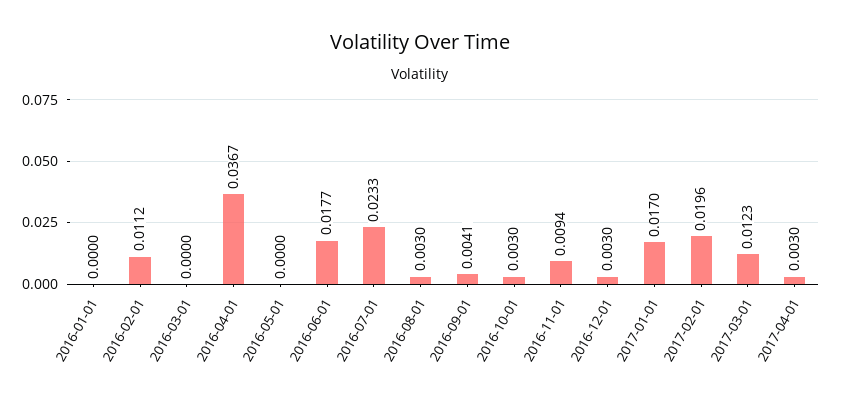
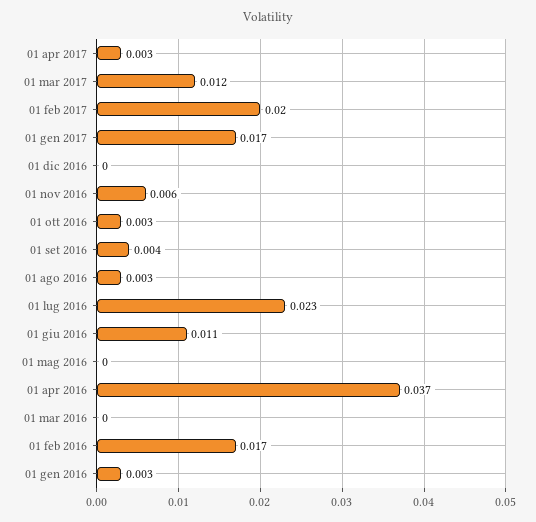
2016-01-01: 0 -> 0.003
2016-02-01: 0.0112 -> 0.017
2016-06-01: 0.0177 -> 0.011
2016-11-01: 0.0094 -> 0.006
2016-12-01: 0.003 -> 0

